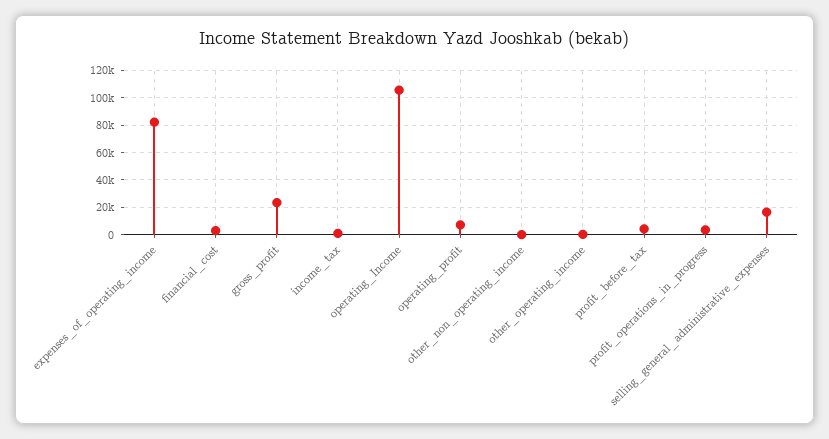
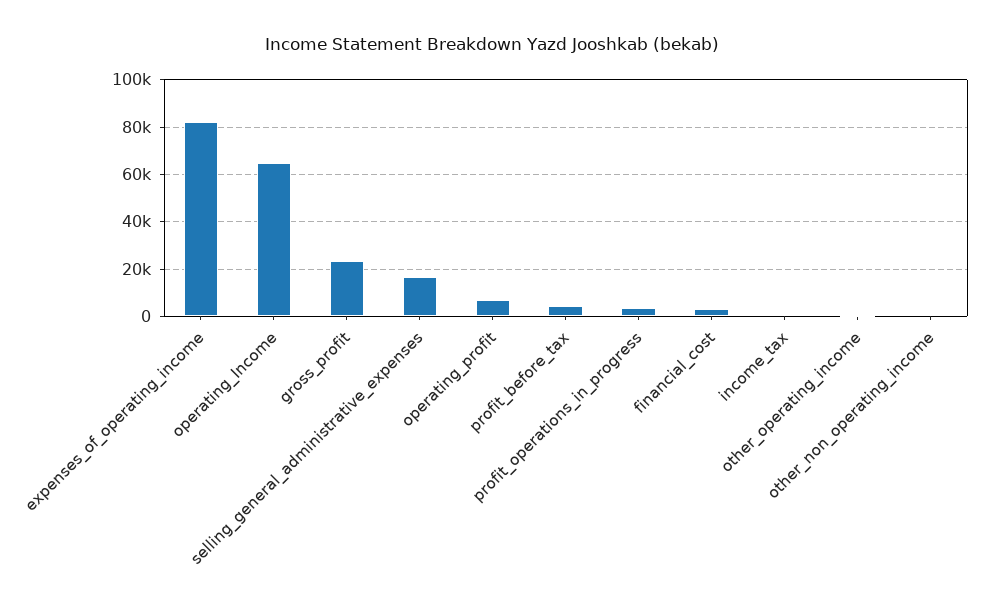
operating_Income: 105000 -> 65000

